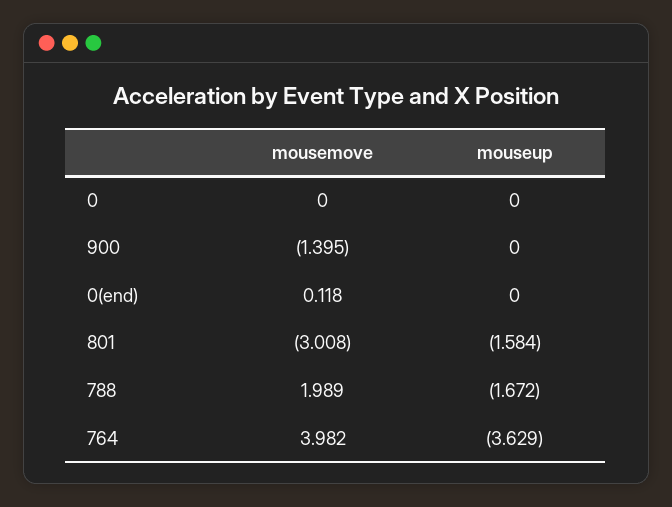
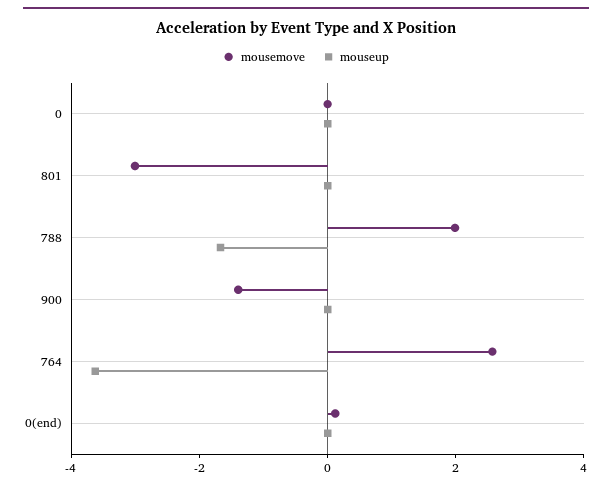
mouseup, 801: -1.584 -> 0
mousemove, 764: 3.982 -> 2.5

